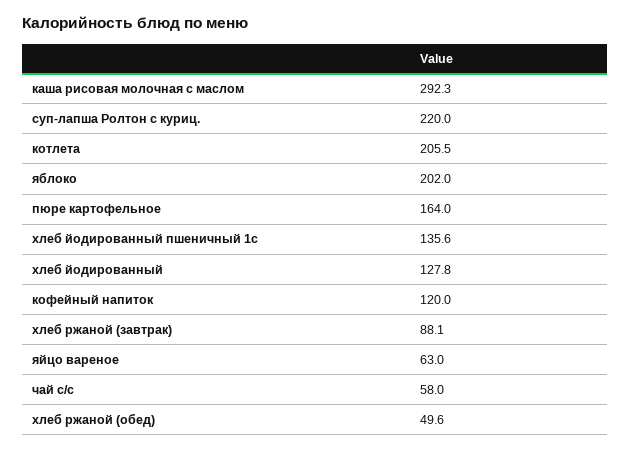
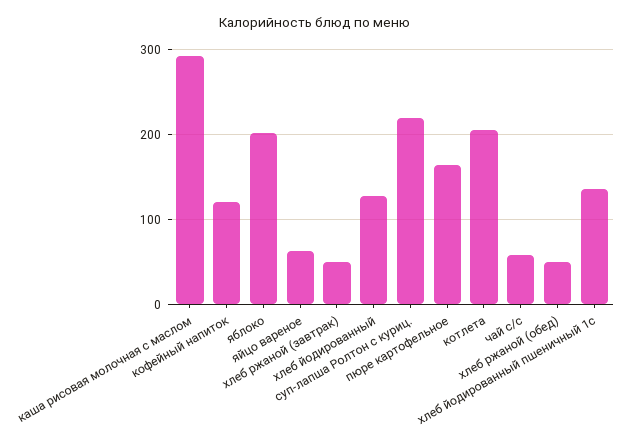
хлеб ржаной (завтрак): 88.1 -> 50

